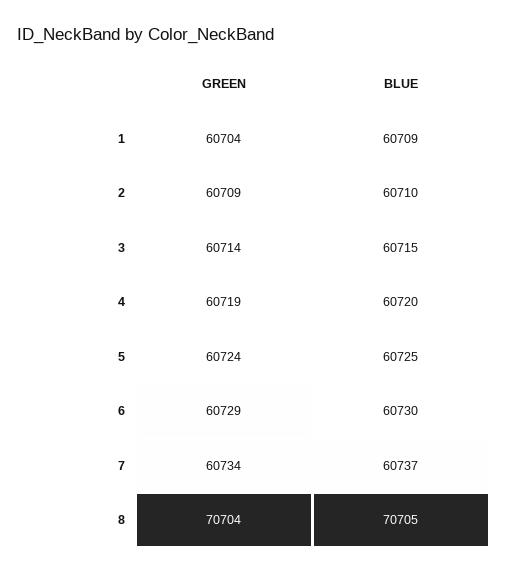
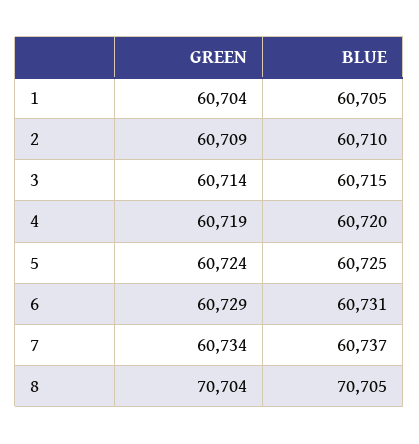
BLUE, 1: 60709 -> 60705
BLUE, 6: 60730 -> 60731

